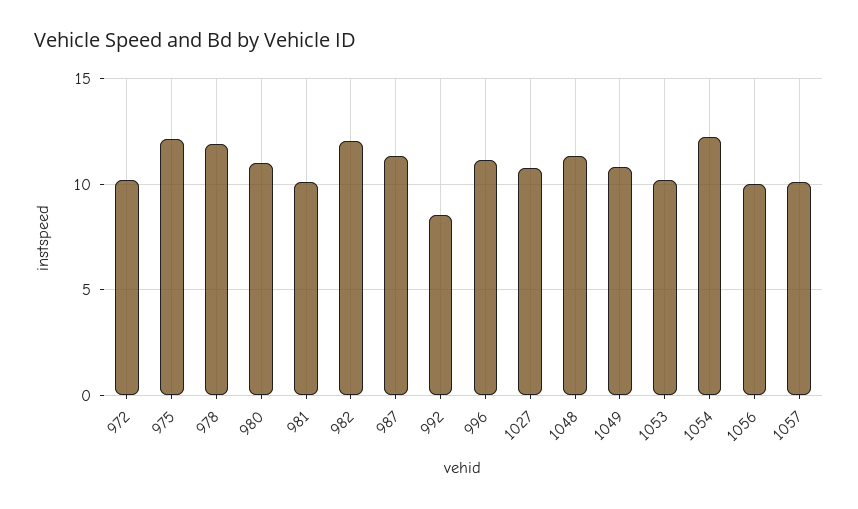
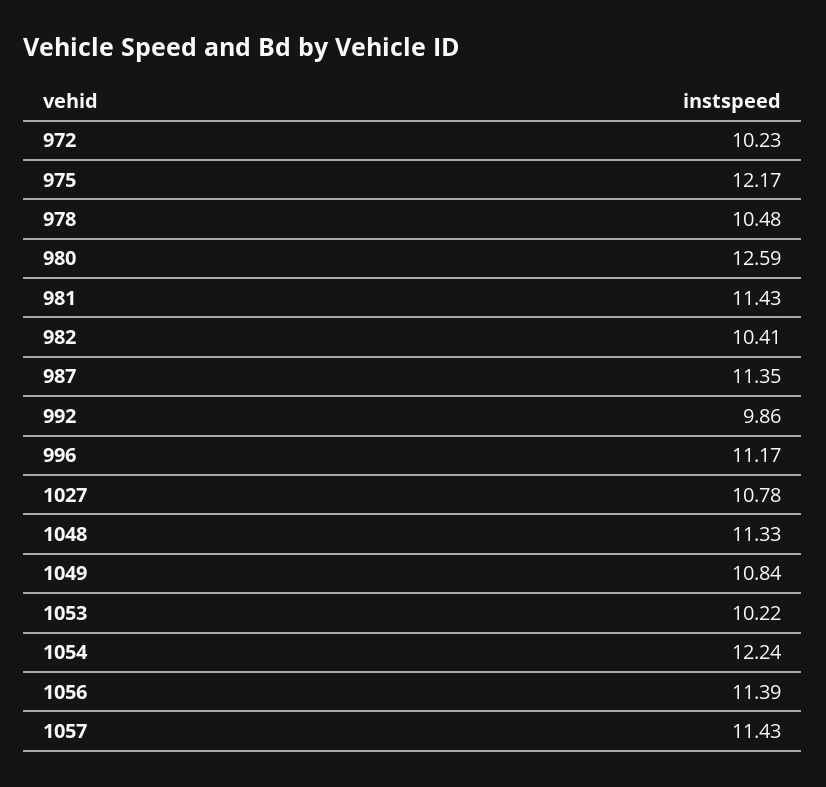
978: 12 -> 10.48
980: 11 -> 12.59
981: 10 -> 11.43
982: 12 -> 10.41
992: 8.5 -> 9.86
1056: 10 -> 11.39
1057: 10 -> 11.43

